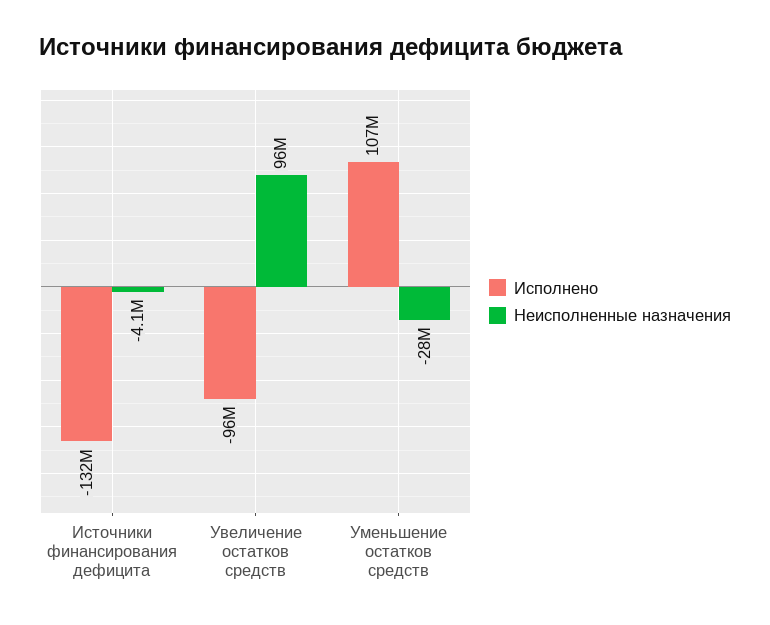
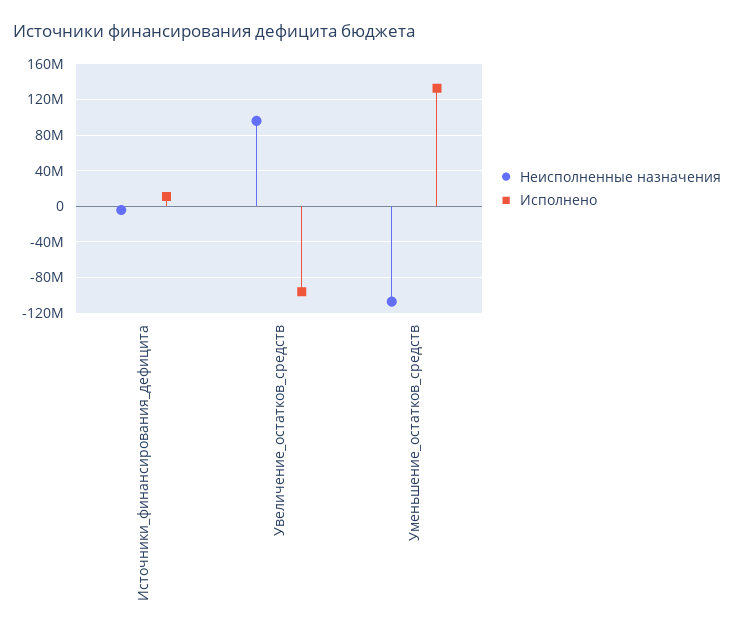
Исполнено, Источники финансирования дефицита: -132000000 -> 10000000
Исполнено, Уменьшение остатков средств: 107000000 -> 130000000
Неисполненные назначения, Уменьшение остатков средств: -28000000 -> -110000000

